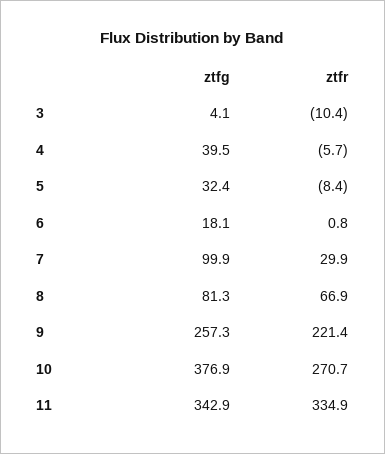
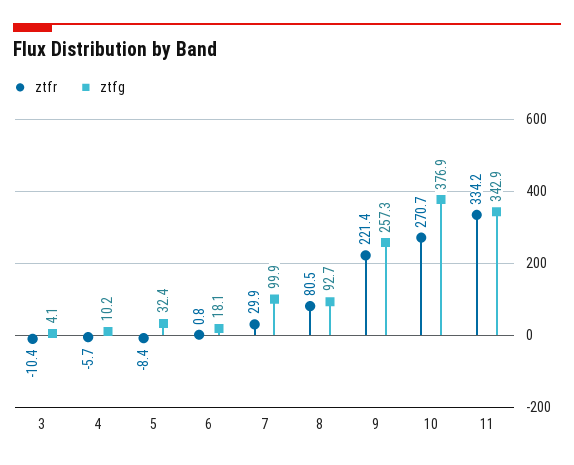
ztfg, 4: 39.5 -> 10.2
ztfg, 8: 81.3 -> 92.7
ztfr, 8: 66.9 -> 80.5
ztfr, 11: 334.9 -> 334.2

